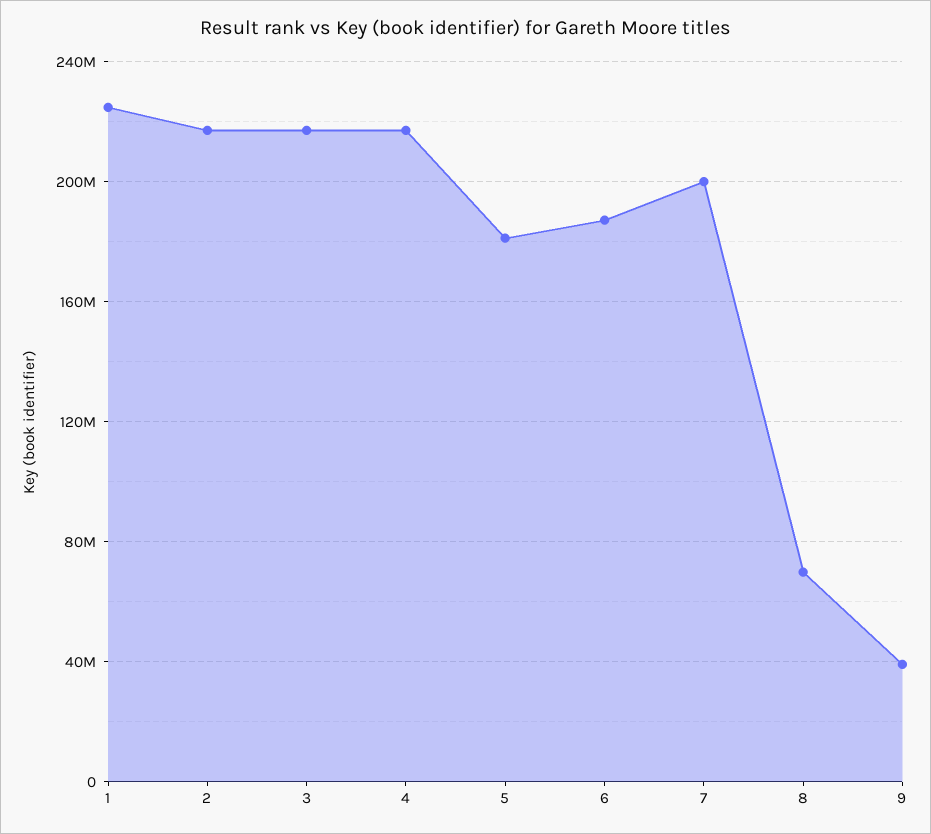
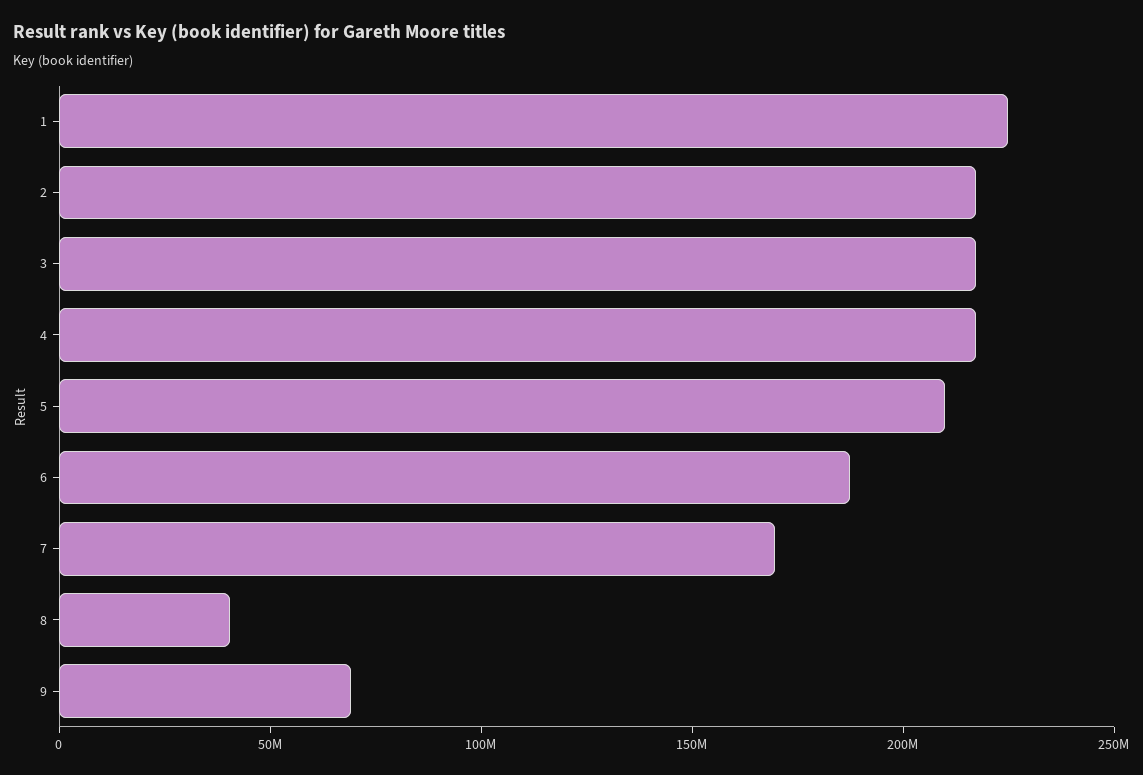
5: 180000000 -> 210000000
7: 200000000 -> 170000000
8: 70000000 -> 40000000
9: 40000000 -> 70000000

